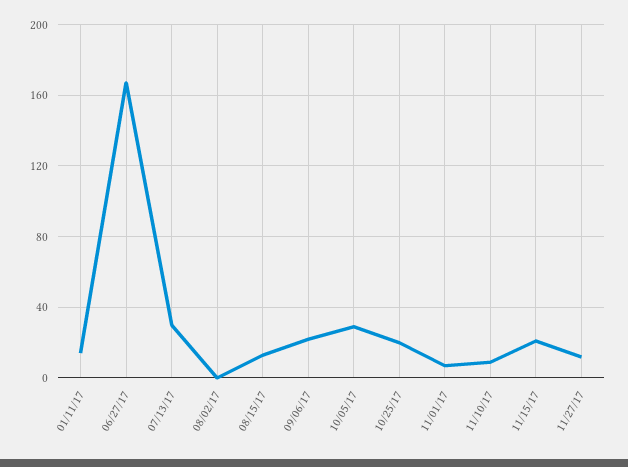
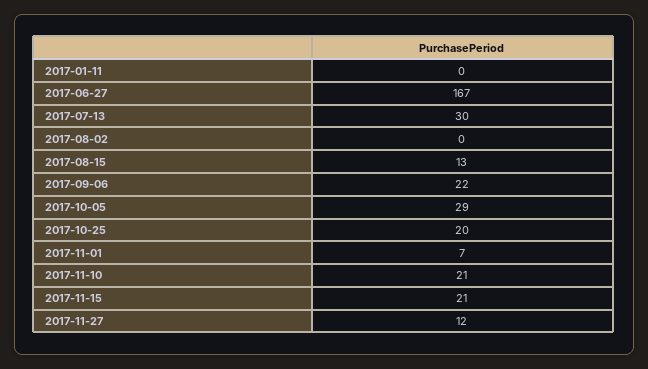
01/11/17: 15 -> 0
11/10/17: 10 -> 21

